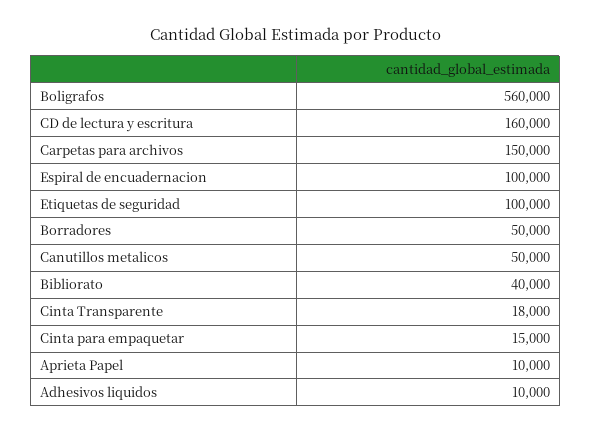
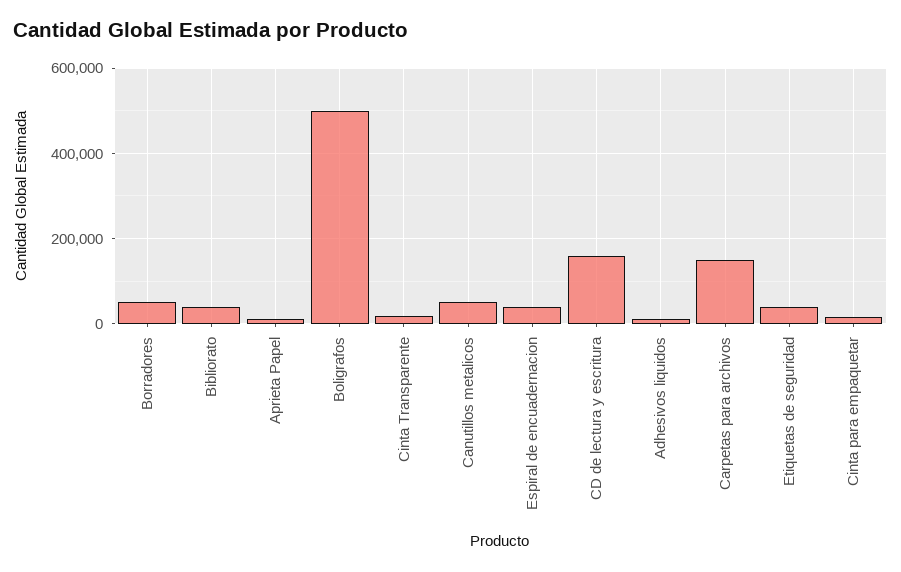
Boligrafos: 560000 -> 500000
Espiral de encuadernacion: 100000 -> 40000
Etiquetas de seguridad: 100000 -> 40000

